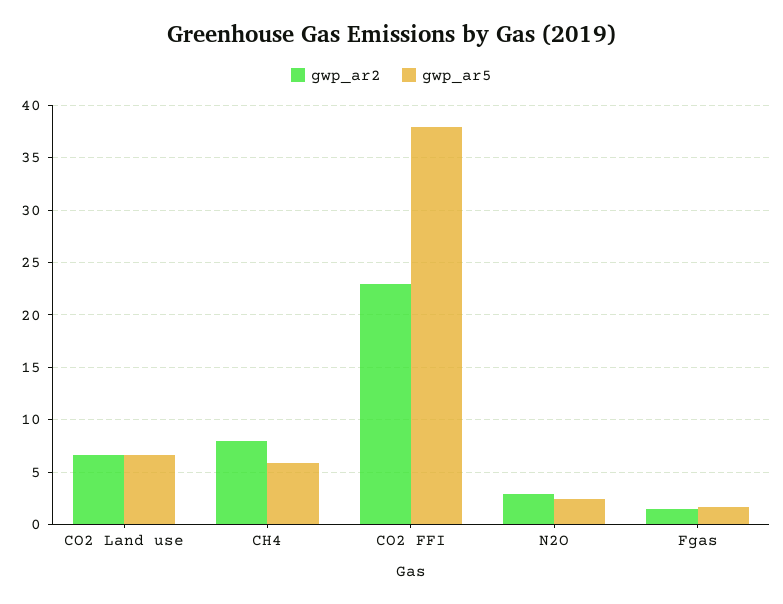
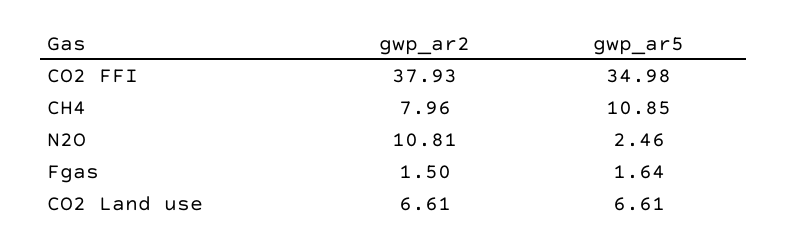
gwp_ar5, CH4: 6 -> 10.85
gwp_ar2, CO2 FFI: 23 -> 37.93
gwp_ar5, CO2 FFI: 38 -> 34.98
gwp_ar2, N2O: 3 -> 10.81

